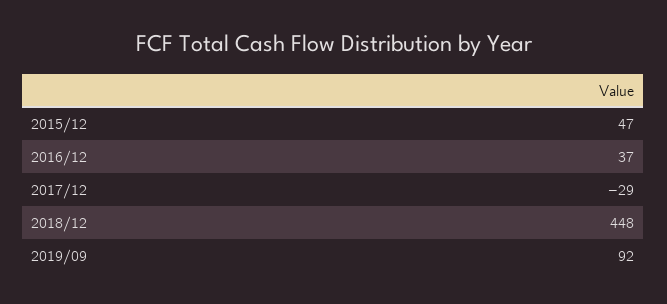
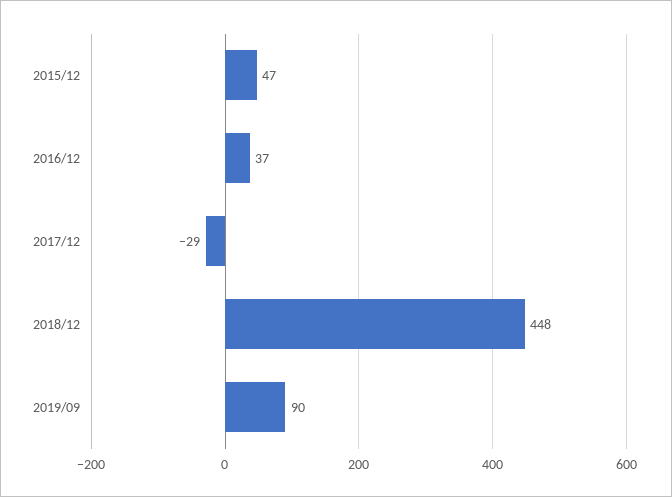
2019/09: 92 -> 90

